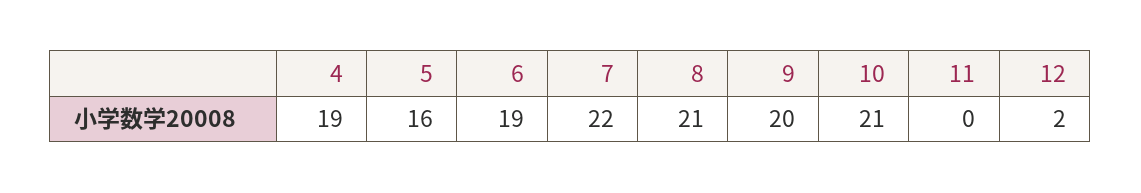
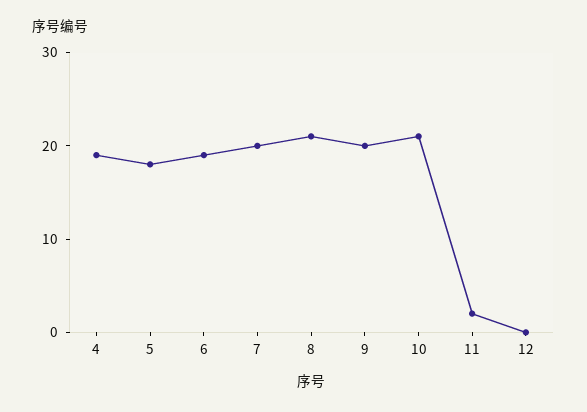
5: 16 -> 18
7: 22 -> 20
11: 0 -> 2
12: 2 -> 0

